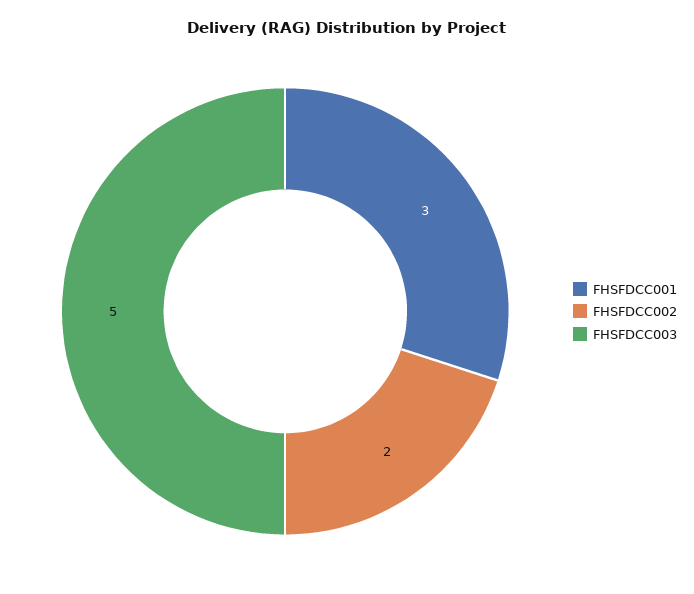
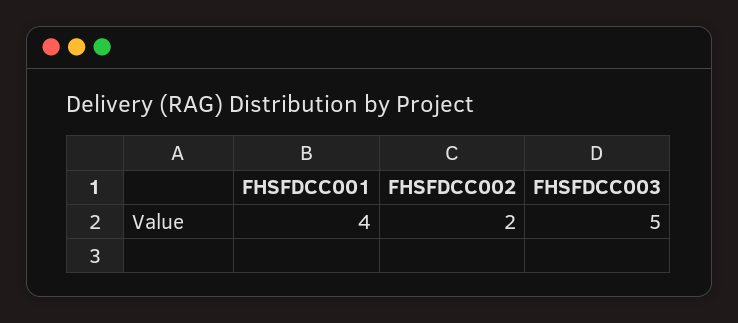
FHSFDCC001: 3 -> 4

